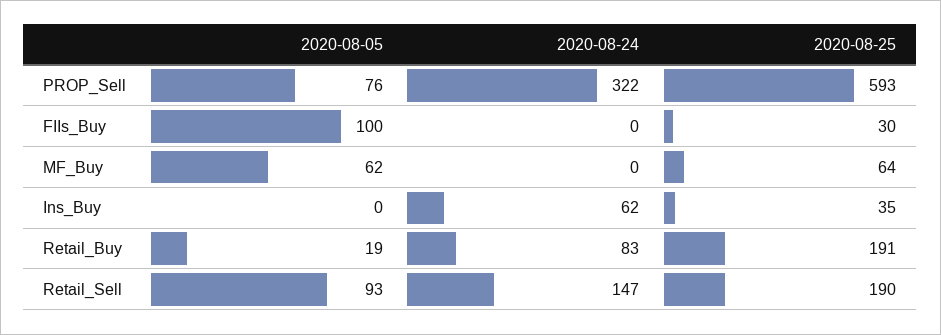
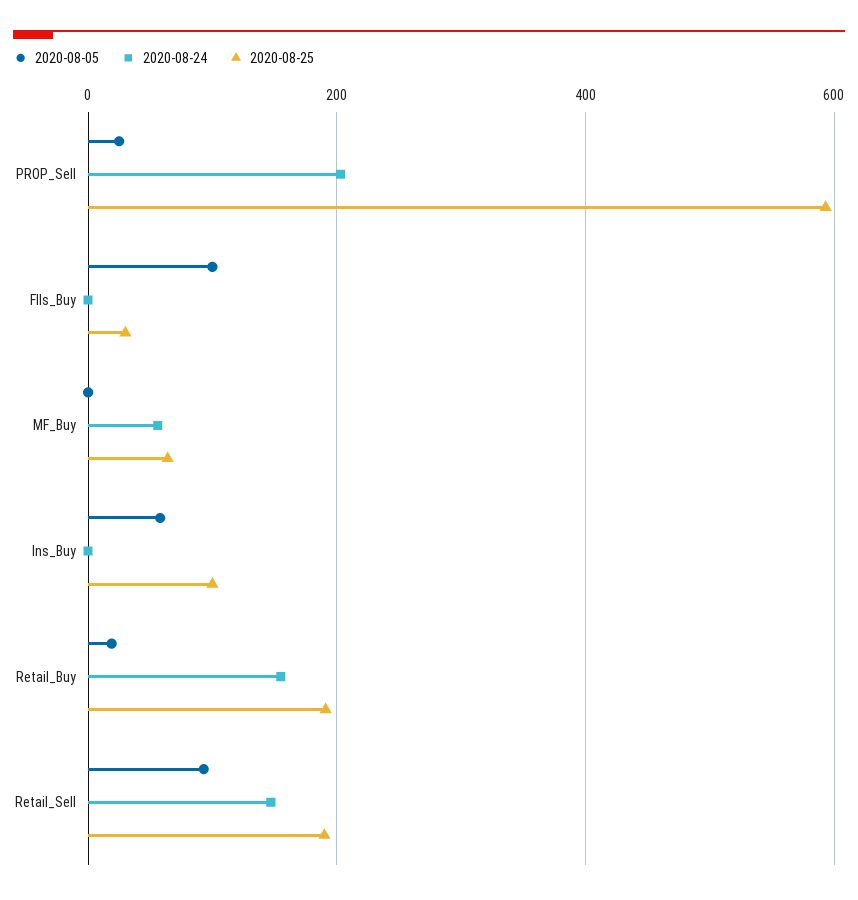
2020-08-05, PROP_Sell: 76 -> 20
2020-08-24, PROP_Sell: 322 -> 200
2020-08-05, MF_Buy: 62 -> 0
2020-08-24, MF_Buy: 0 -> 60
2020-08-05, Ins_Buy: 0 -> 60
2020-08-24, Ins_Buy: 62 -> 0
2020-08-25, Ins_Buy: 35 -> 100
2020-08-24, Retail_Buy: 83 -> 160

